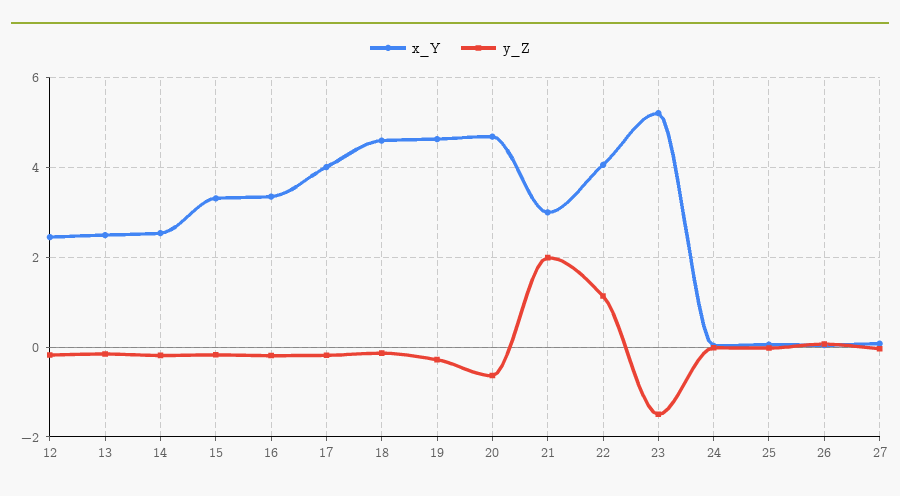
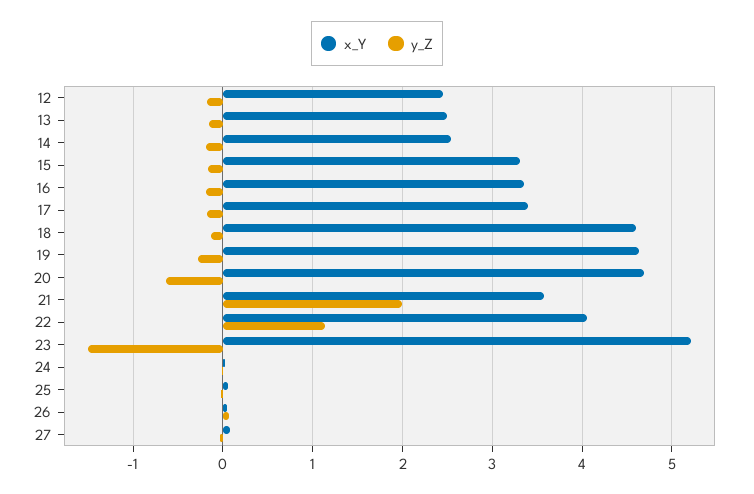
x_Y, 17: 4 -> 3.4
x_Y, 21: 3 -> 3.6

